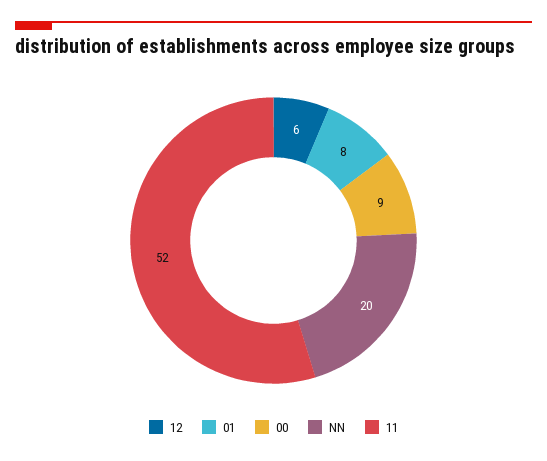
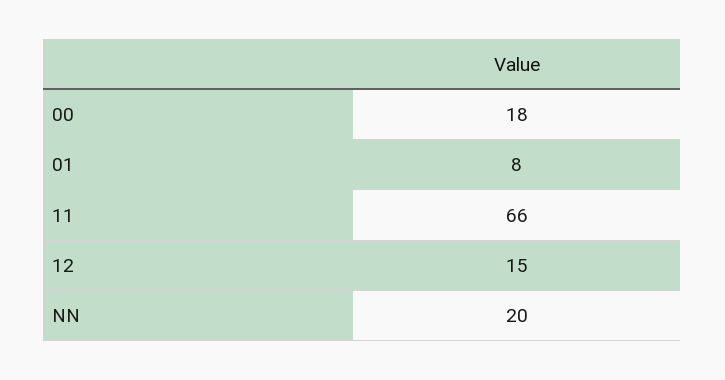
12: 6 -> 15
00: 9 -> 18
11: 52 -> 66

